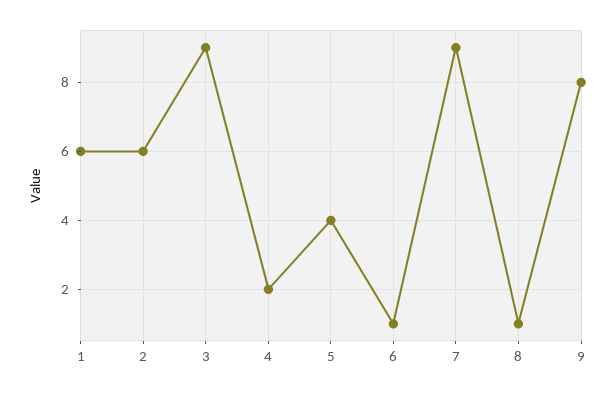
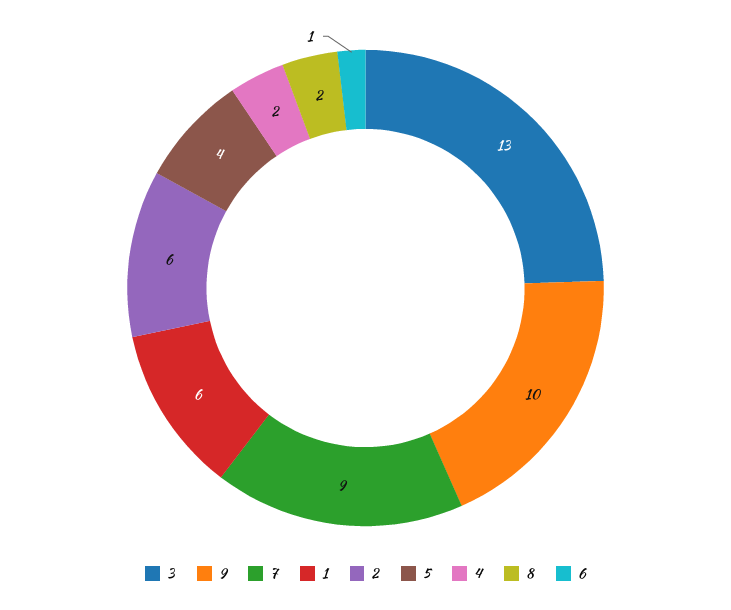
3: 9 -> 13
8: 1 -> 2
9: 8 -> 10

